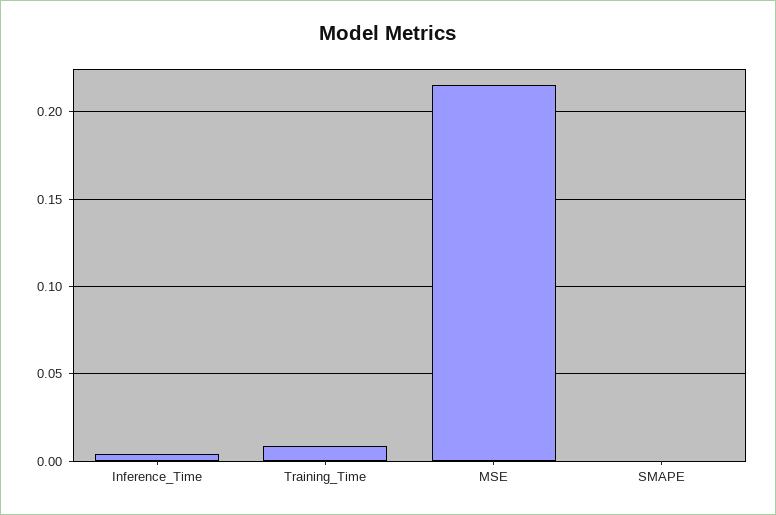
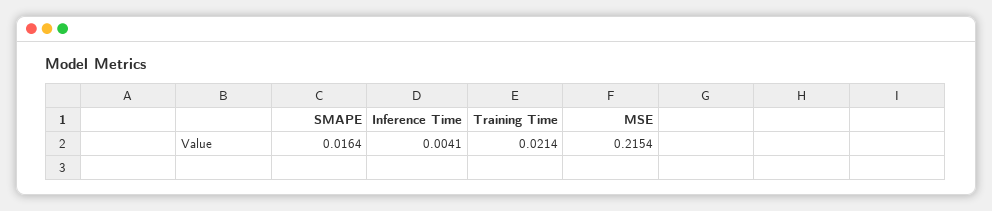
Training_Time: 0.01 -> 0.0214
SMAPE: 0 -> 0.0164

